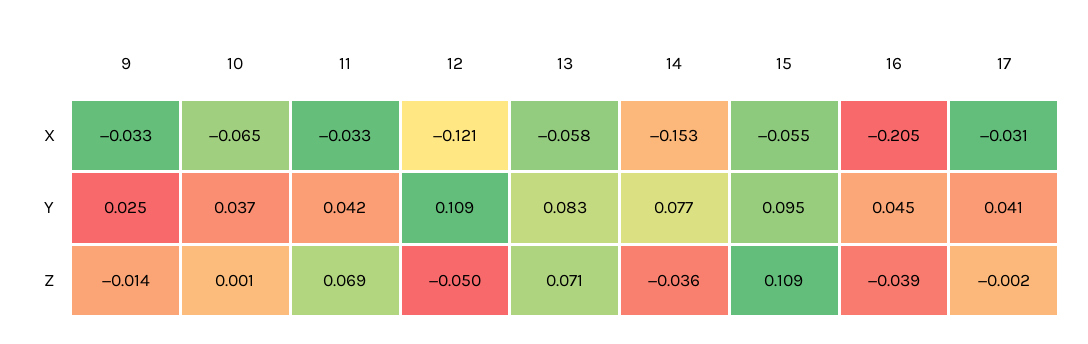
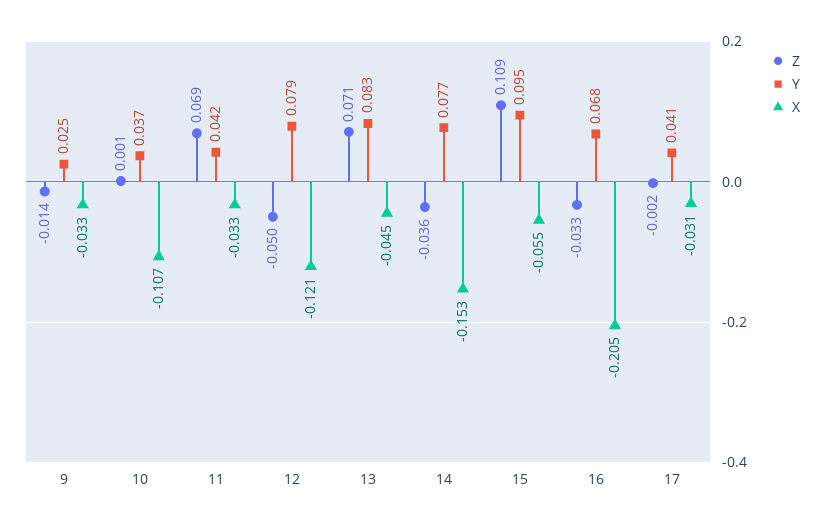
X, 10: -0.065 -> -0.107
X, 13: -0.058 -> -0.045
Y, 12: 0.109 -> 0.079
Y, 16: 0.045 -> 0.068
Z, 16: -0.039 -> -0.033

